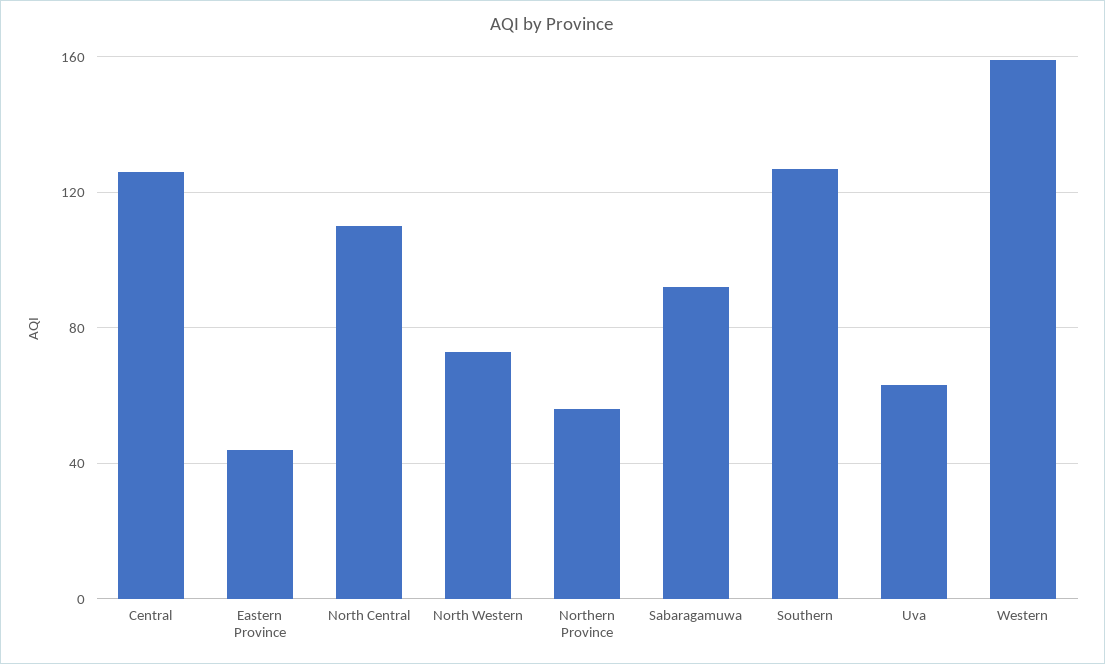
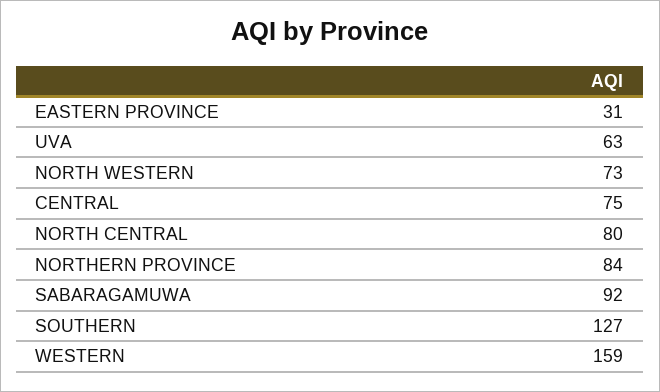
Central: 125 -> 75
Eastern Province: 45 -> 31
North Central: 110 -> 80
Northern Province: 55 -> 84

